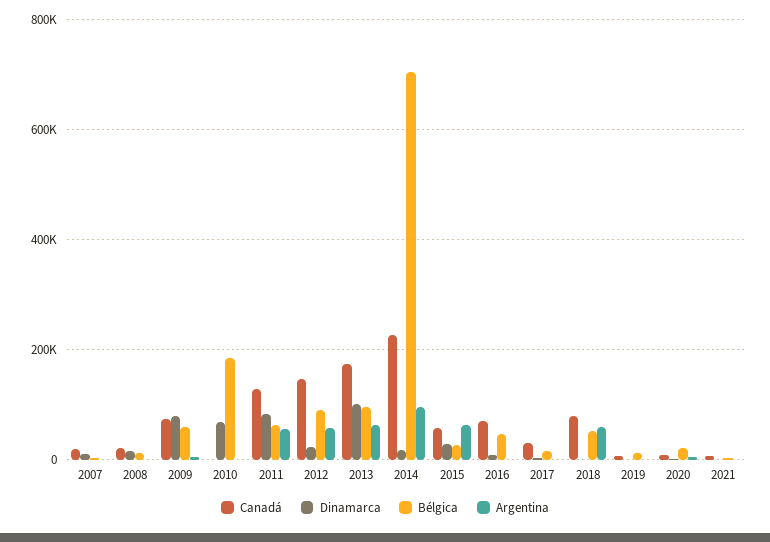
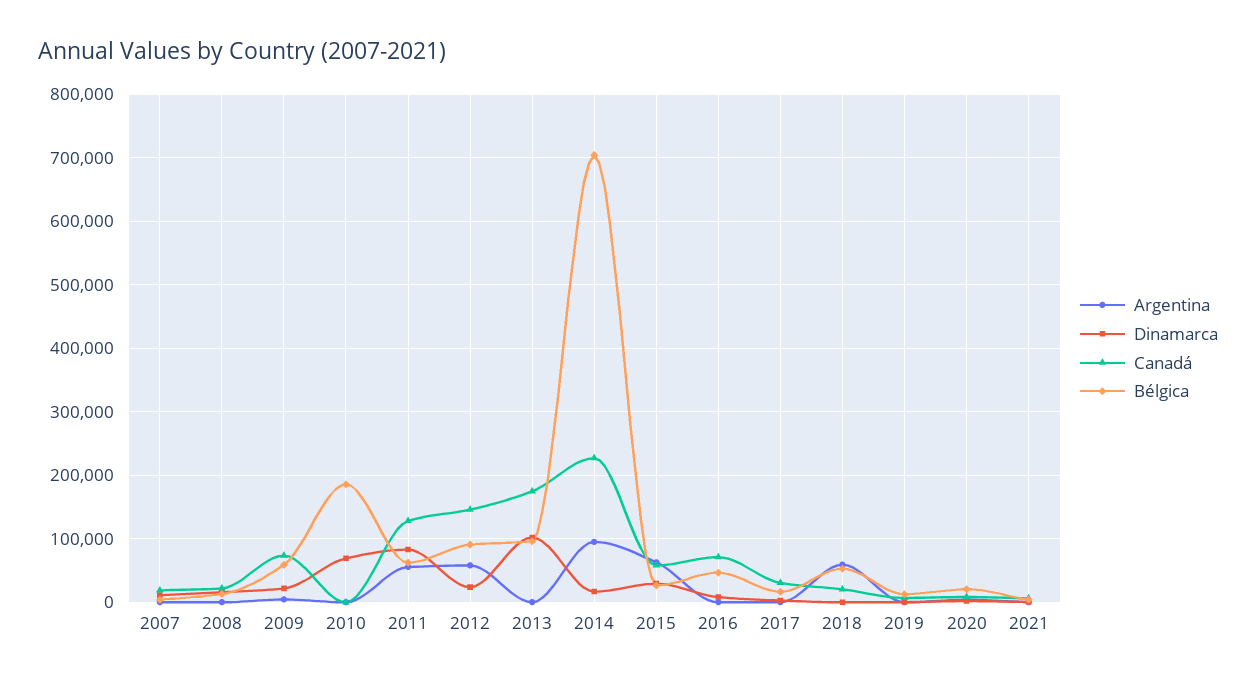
Dinamarca, 2009: 80000 -> 20000
Argentina, 2013: 60000 -> 0
Canadá, 2018: 80000 -> 20000

